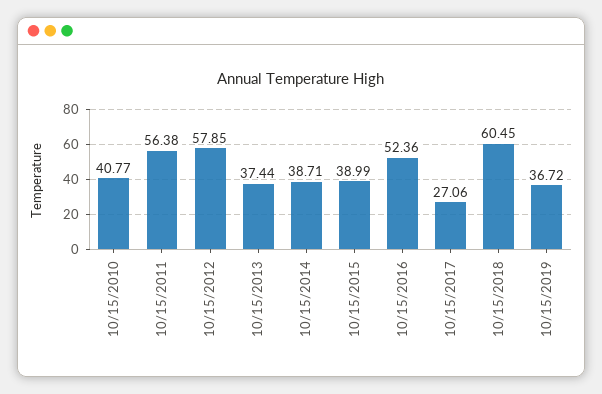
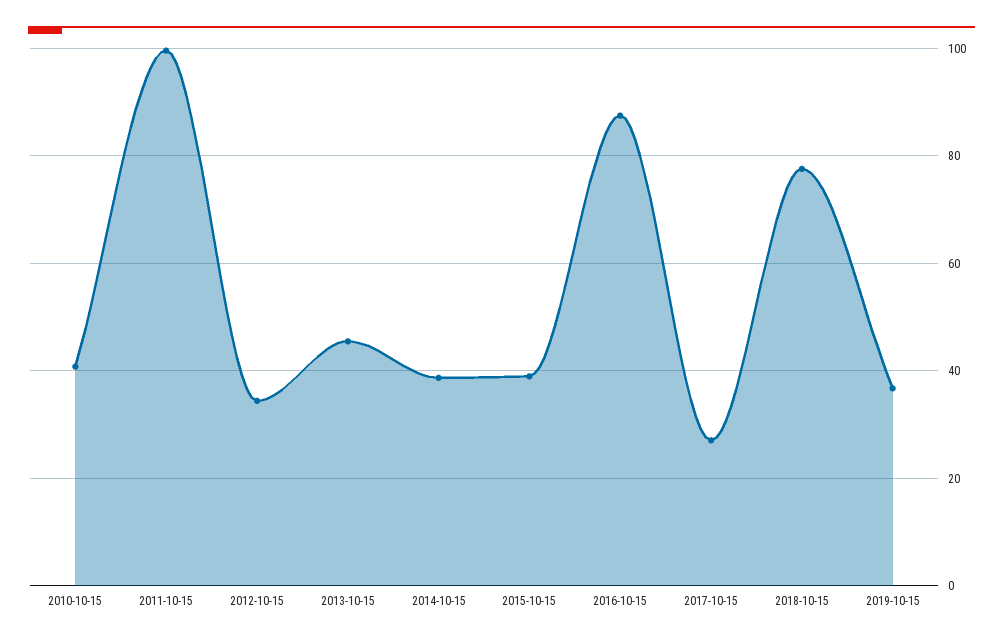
10/15/2011: 56.38 -> 100
10/15/2012: 57.85 -> 34
10/15/2013: 37.44 -> 46
10/15/2016: 52.36 -> 88
10/15/2018: 60.45 -> 78

